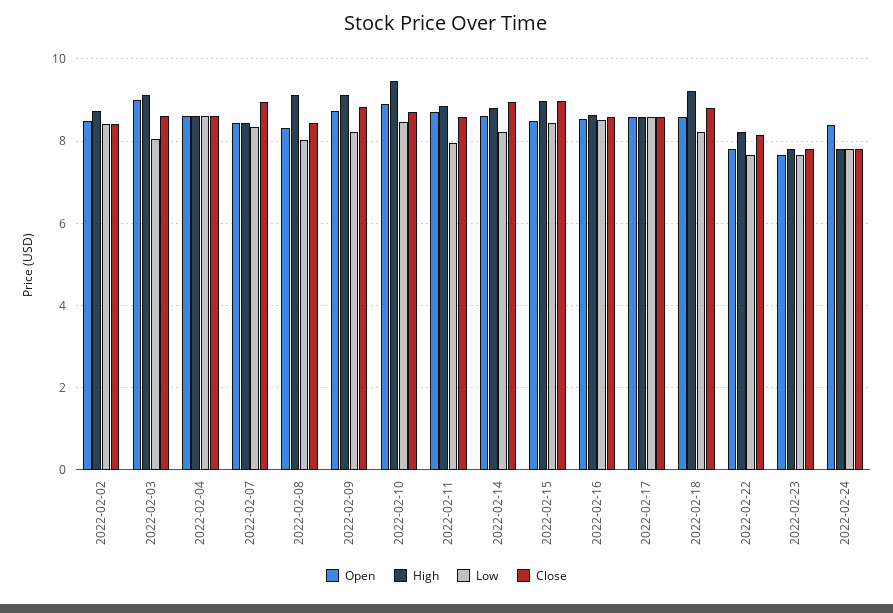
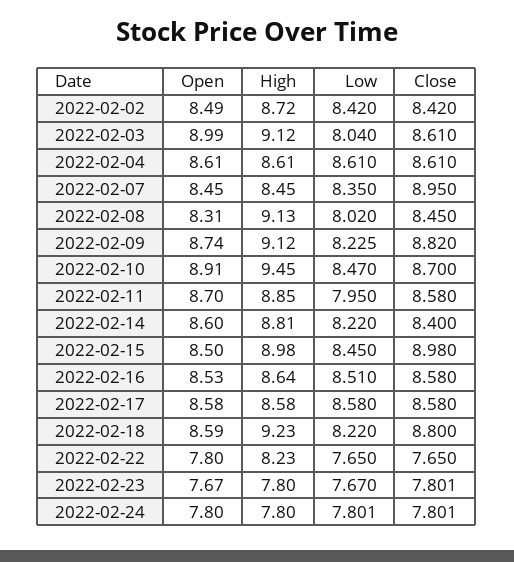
Close, 2022-02-14: 9 -> 8.4
Close, 2022-02-22: 8.2 -> 7.65
Open, 2022-02-24: 8.4 -> 7.8

